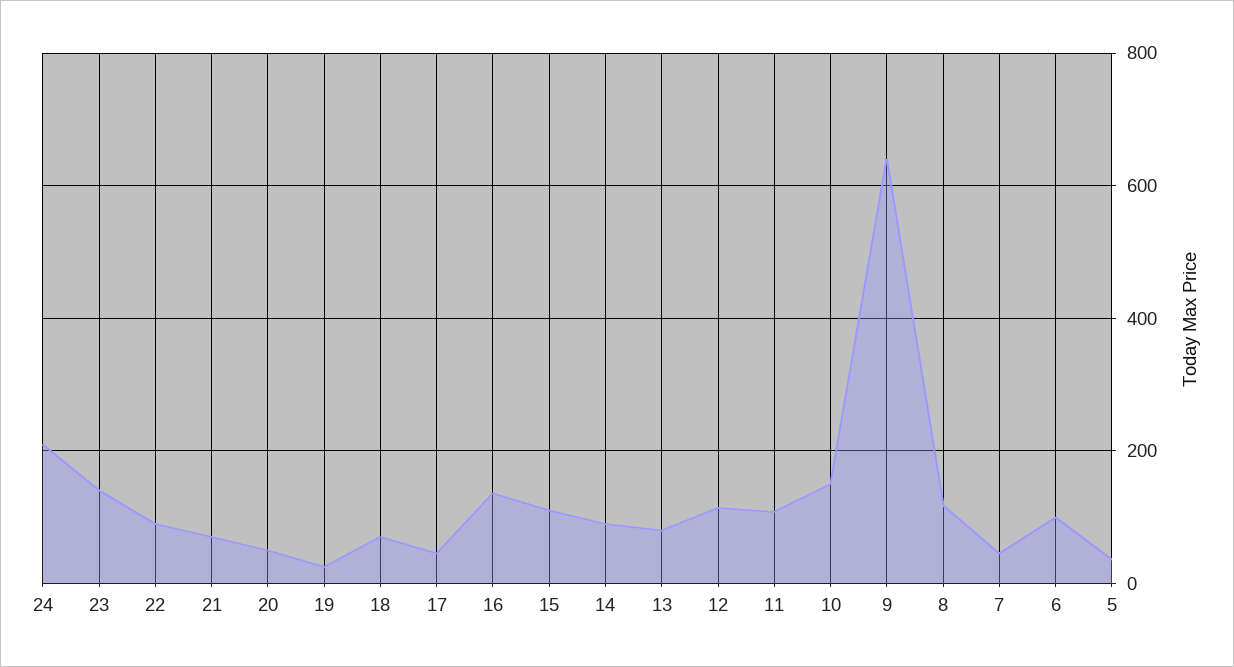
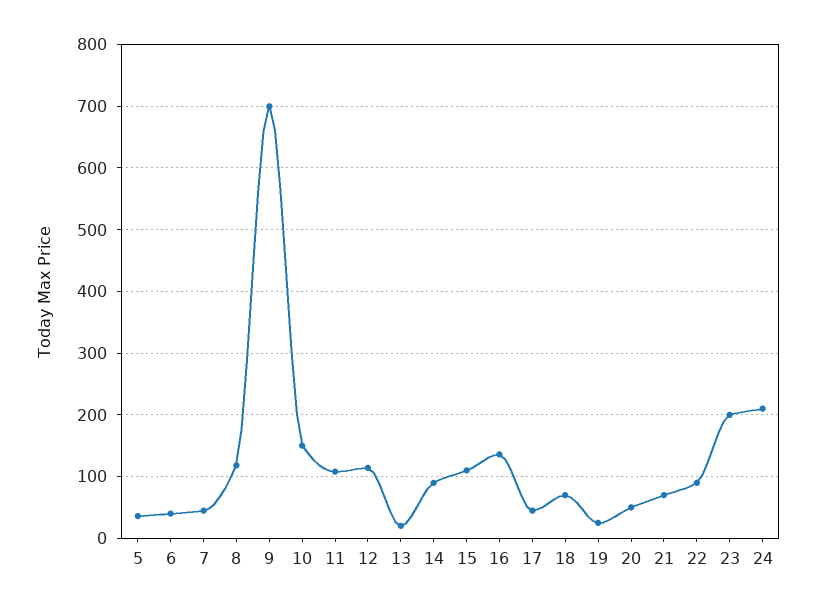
23: 140 -> 200
13: 80 -> 20
9: 640 -> 700
6: 100 -> 40

